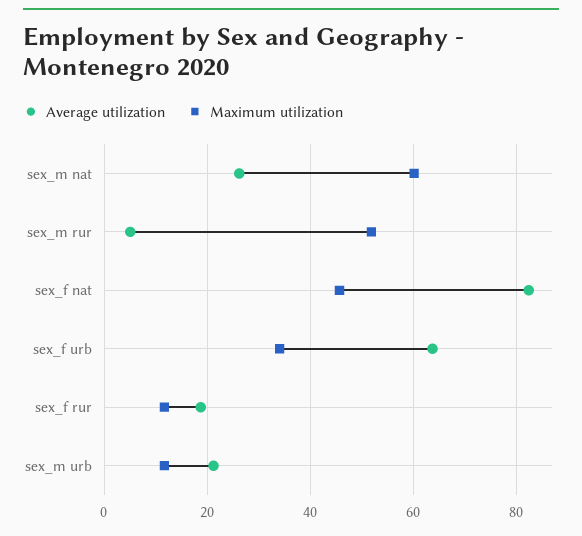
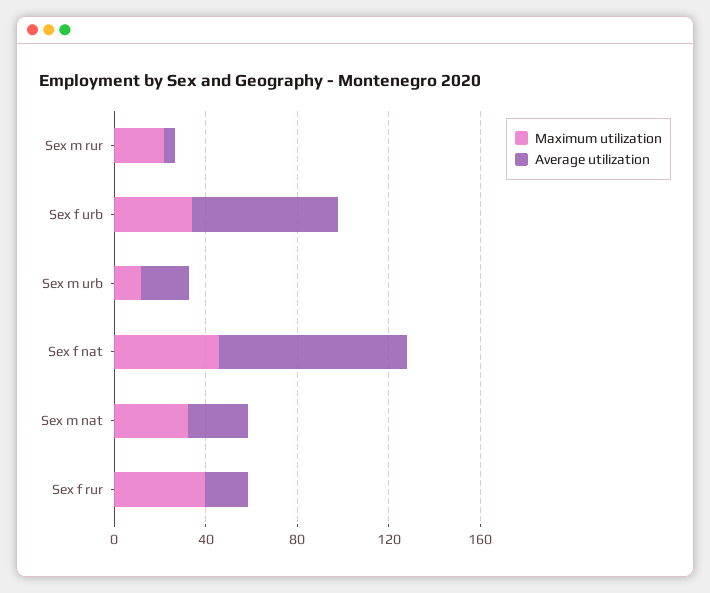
Maximum utilization, sex_m nat: 60 -> 30
Maximum utilization, sex_m rur: 52 -> 20
Maximum utilization, sex_f rur: 12 -> 40

